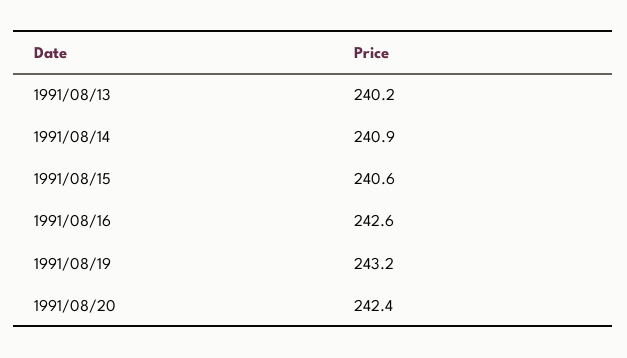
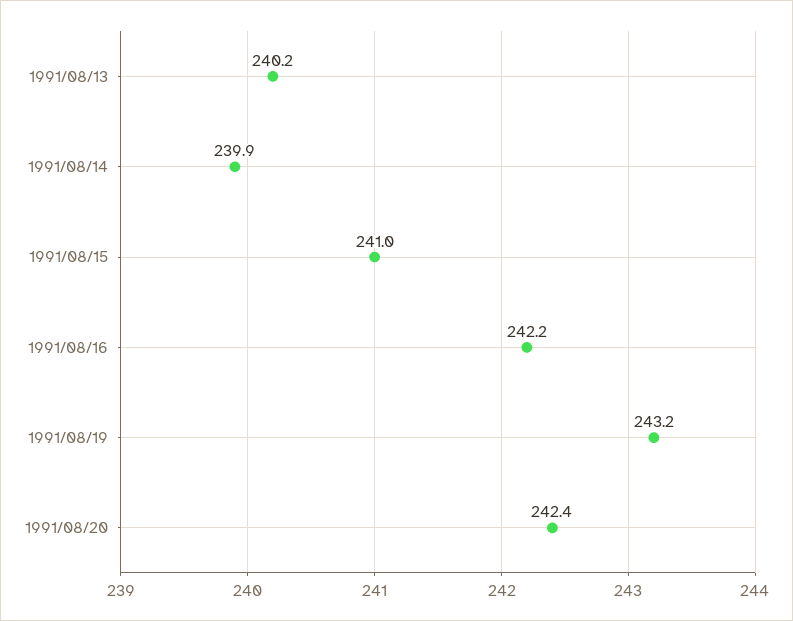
1991/08/14: 240.9 -> 239.9
1991/08/15: 240.6 -> 241
1991/08/16: 242.6 -> 242.2

